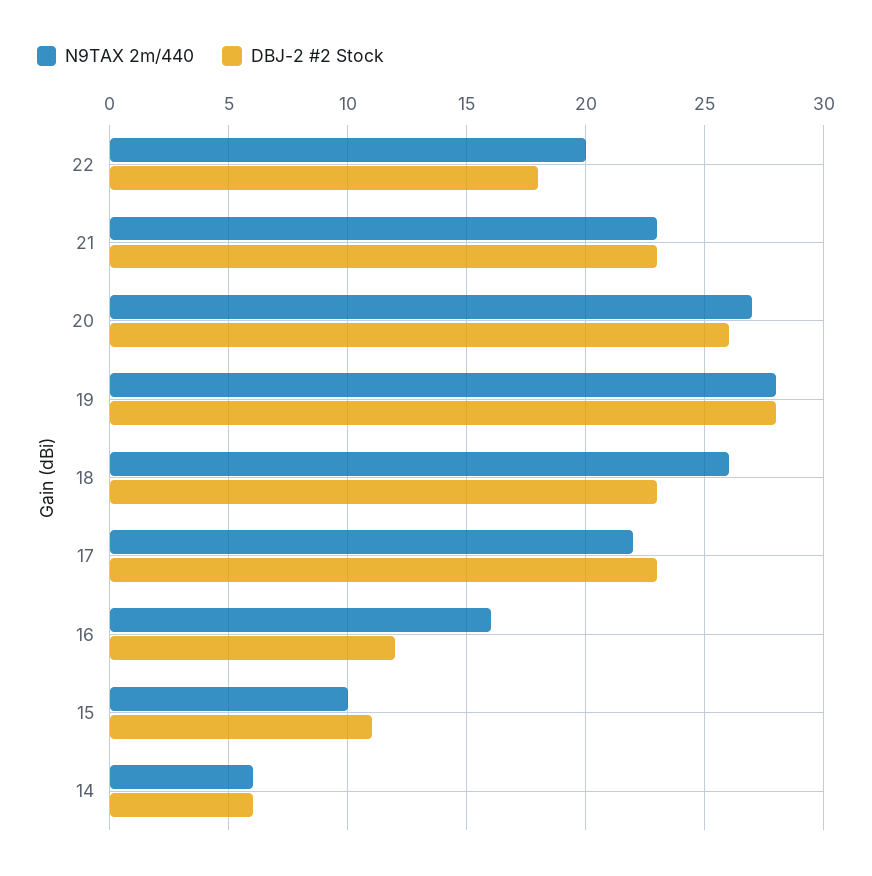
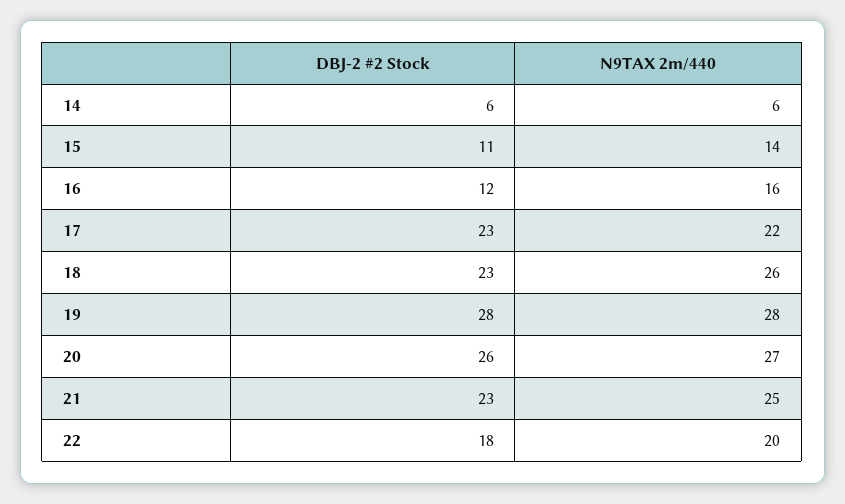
N9TAX 2m/440, 21: 23 -> 25
N9TAX 2m/440, 15: 10 -> 14

